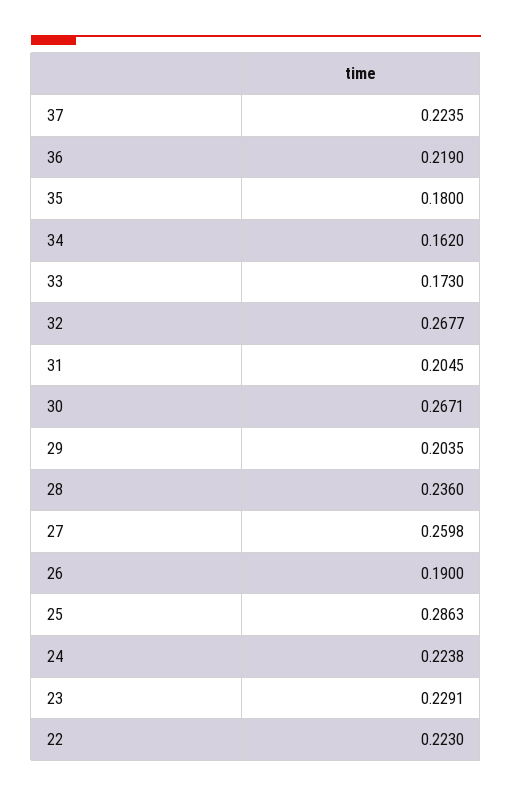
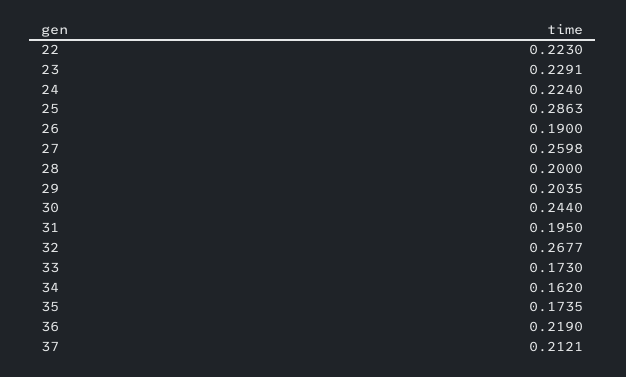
37: 0.2235 -> 0.2121
35: 0.18 -> 0.1735
31: 0.2045 -> 0.195
30: 0.2671 -> 0.244
28: 0.236 -> 0.2
24: 0.2238 -> 0.224

